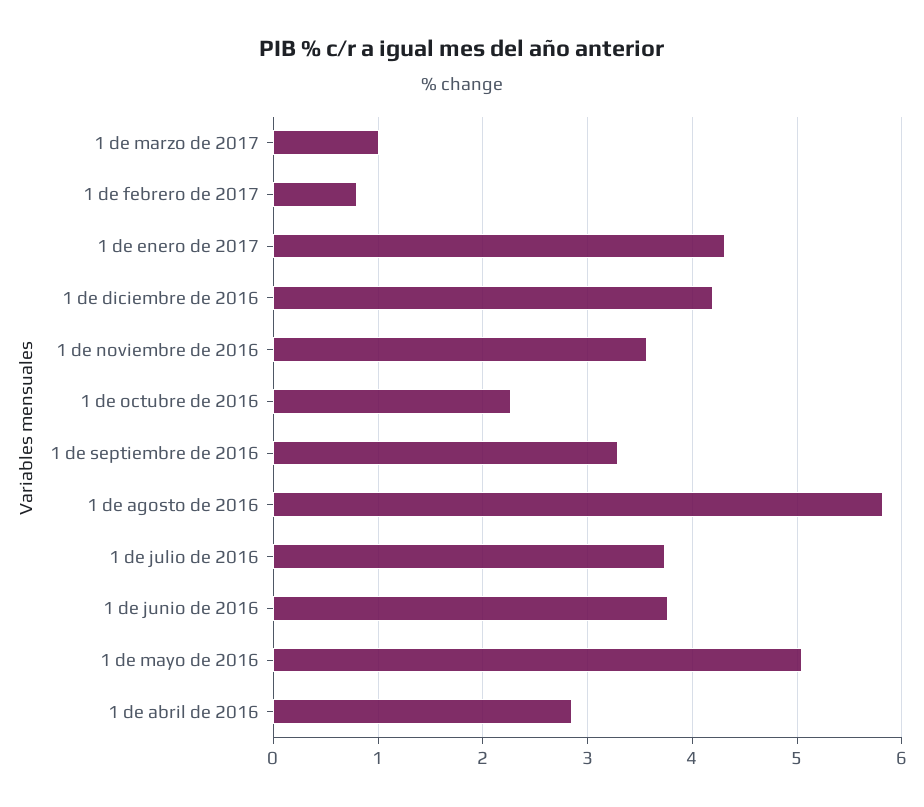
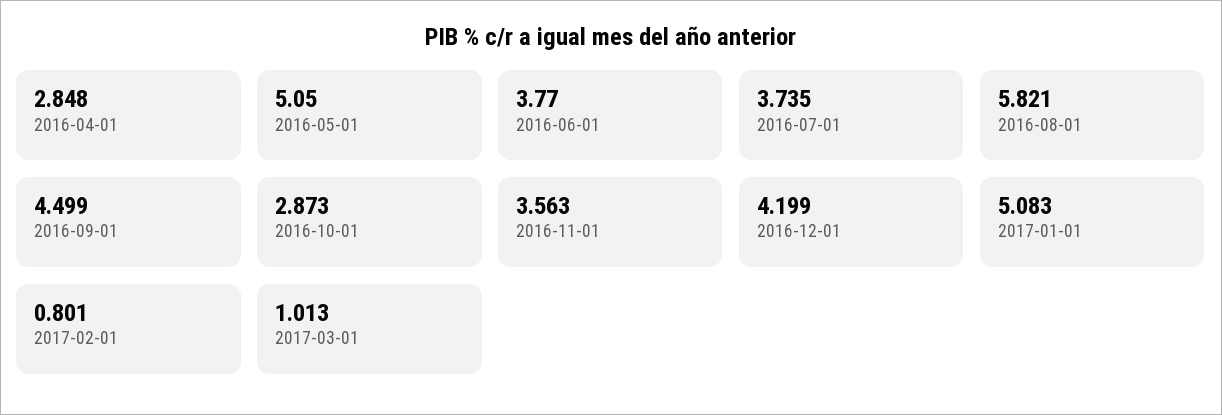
1 de enero de 2017: 4.3 -> 5.083
1 de octubre de 2016: 2.3 -> 2.873
1 de septiembre de 2016: 3.3 -> 4.499

